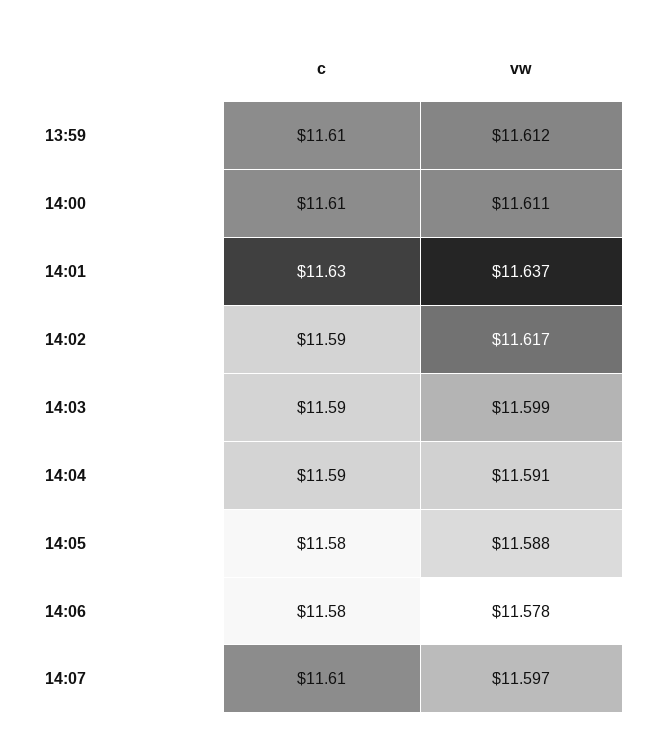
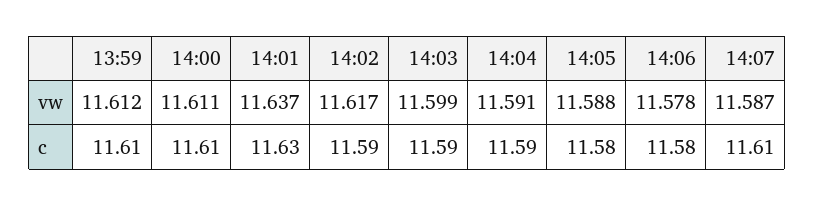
vw, 14:07: 11.597 -> 11.587

